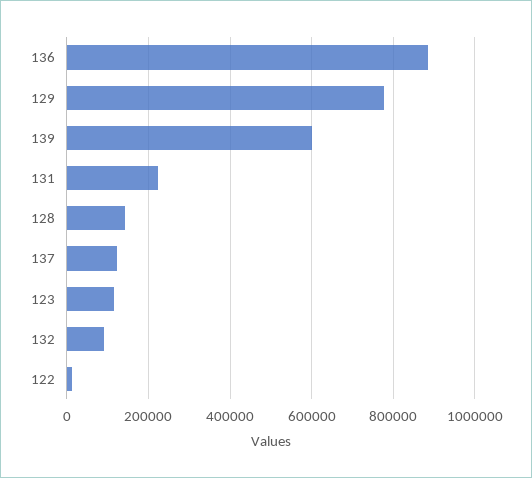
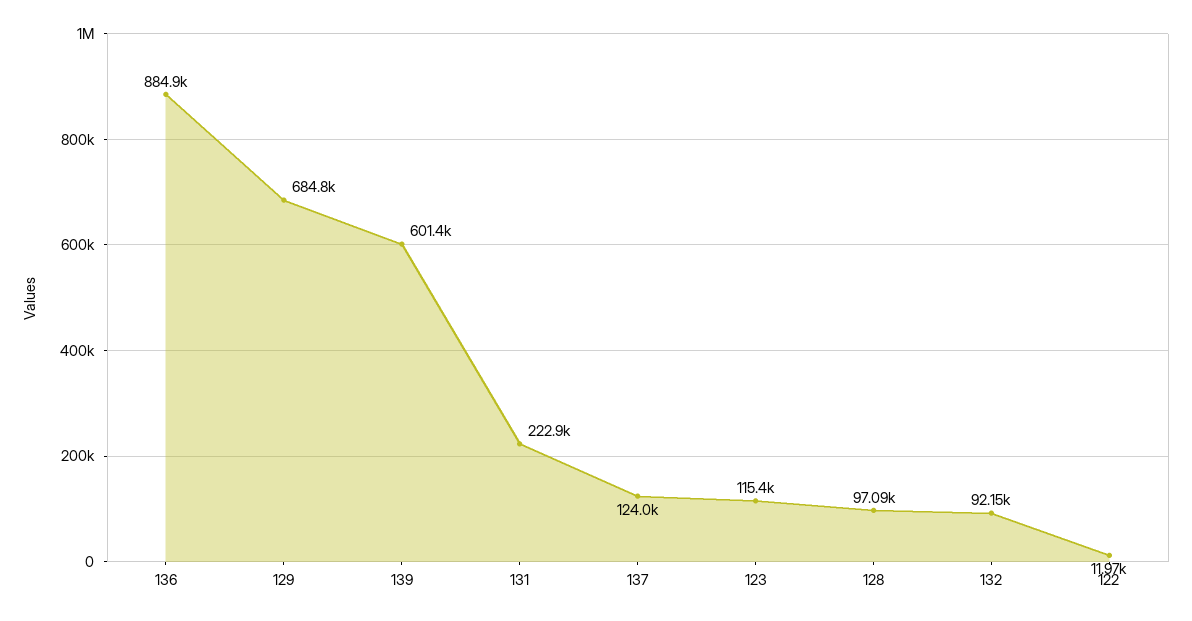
129: 780000 -> 684800
128: 140000 -> 97090

